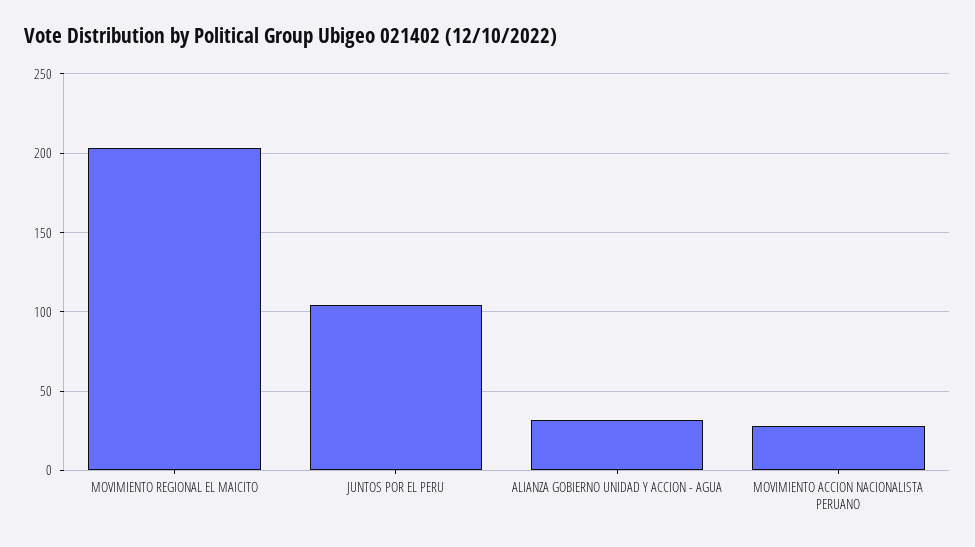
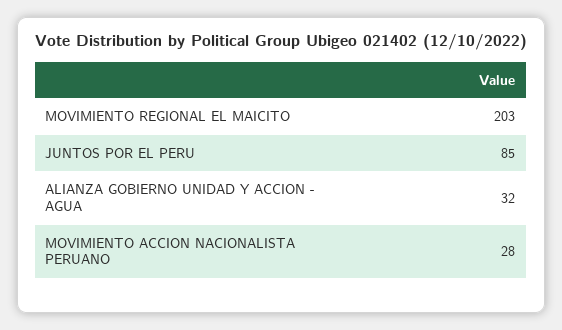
JUNTOS POR EL PERU: 105 -> 85

